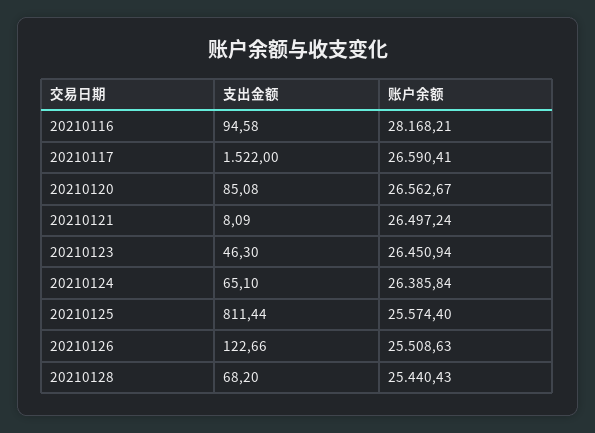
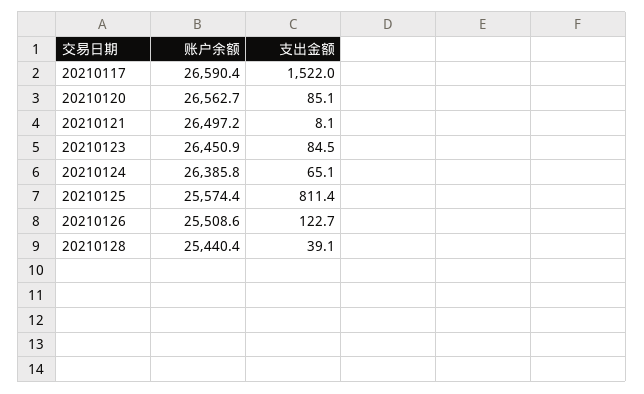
支出金额, 20210116: 94.58 -> none
账户余额, 20210116: 28168.21 -> none
支出金额, 20210123: 46.3 -> 84.5
支出金额, 20210128: 68.2 -> 39.1

